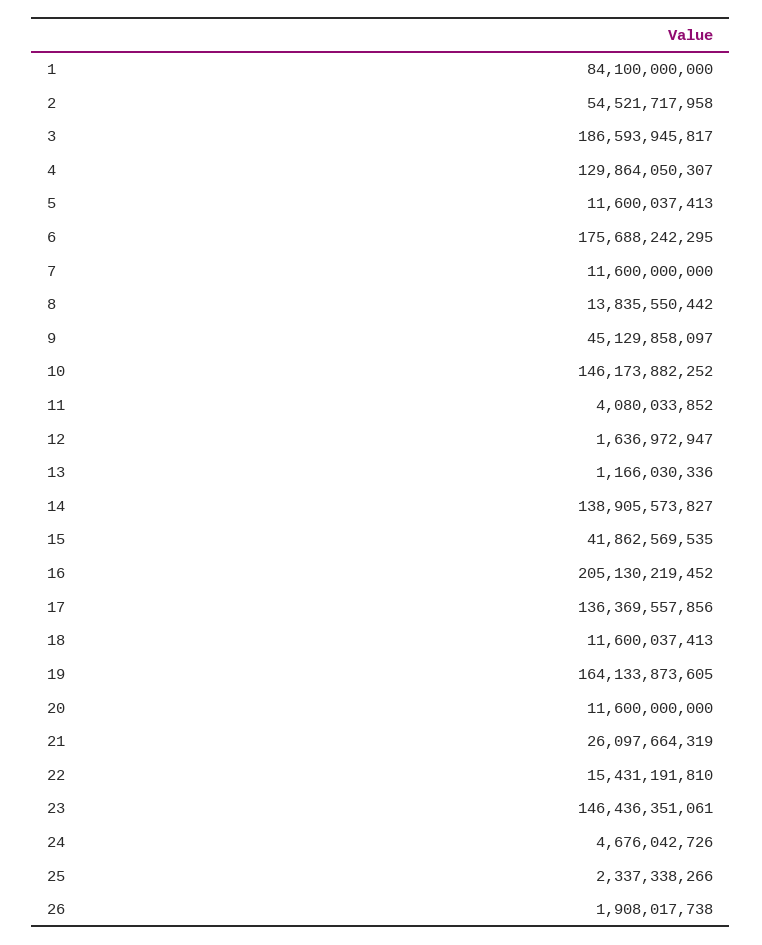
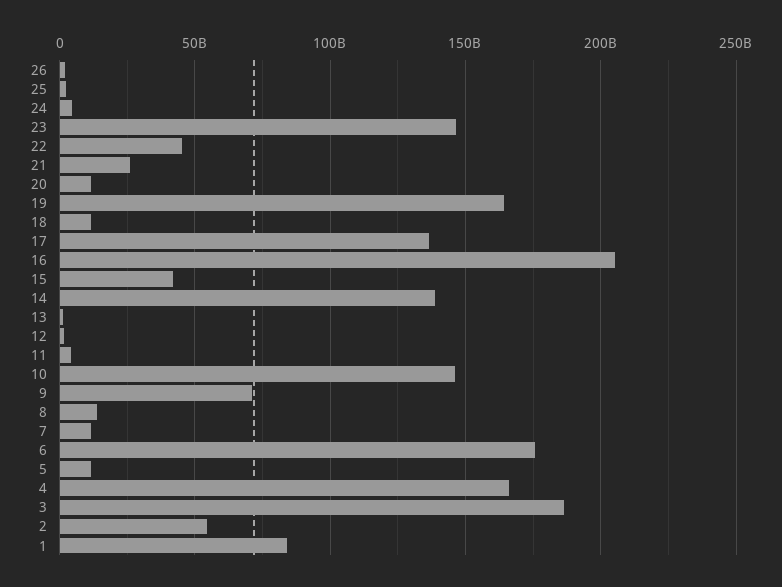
4: 129864050307 -> 165000000000
9: 45129858097 -> 70000000000
22: 15431191810 -> 45000000000

